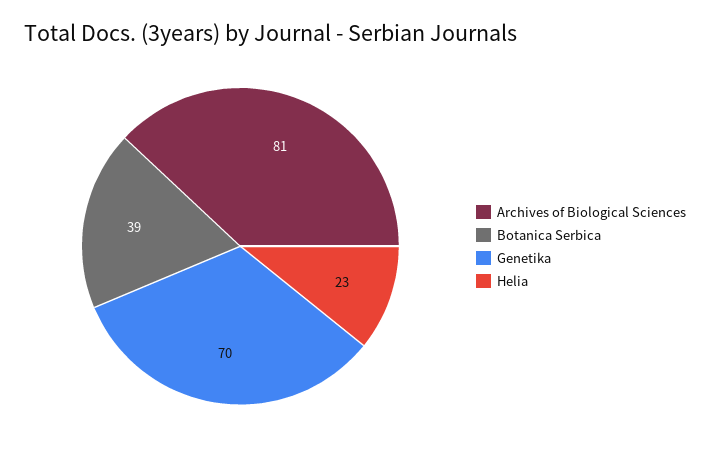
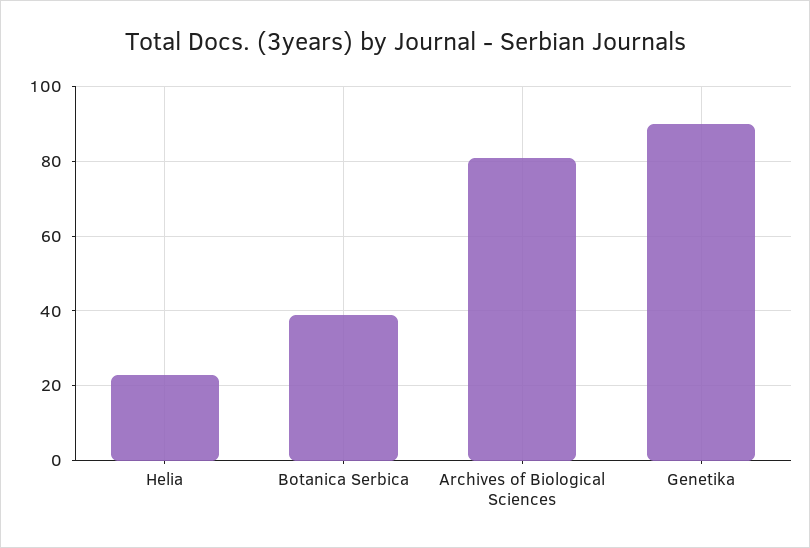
Genetika: 70 -> 90

